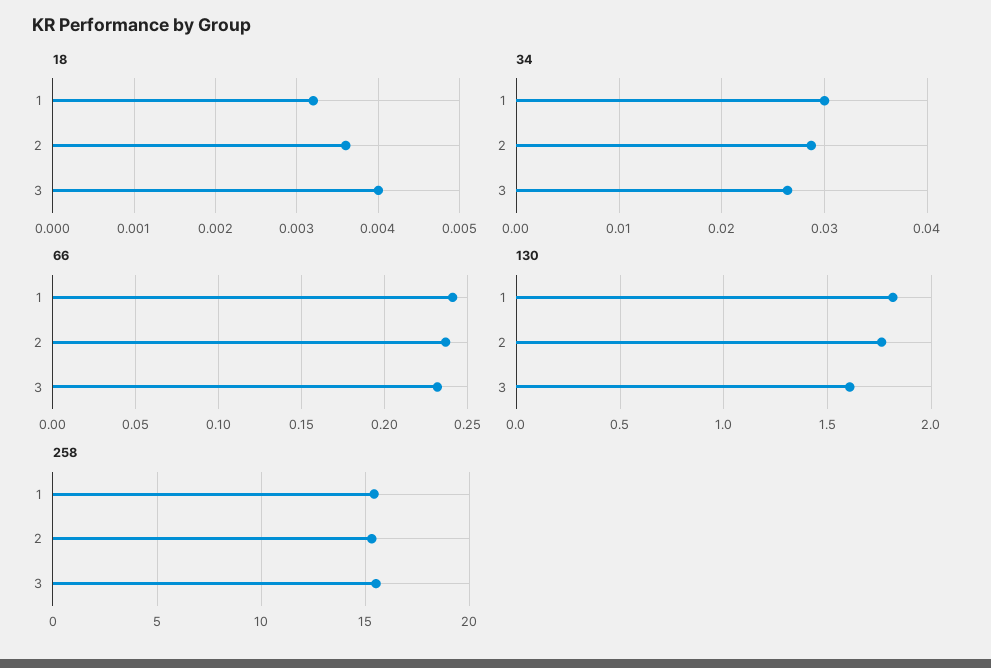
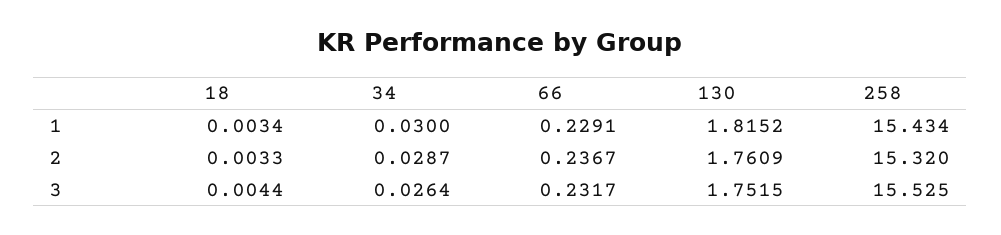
18, 1: 0.0032 -> 0.0034
18, 2: 0.0036 -> 0.0033
18, 3: 0.004 -> 0.0044
66, 1: 0.24 -> 0.2291
130, 3: 1.6 -> 1.7515

